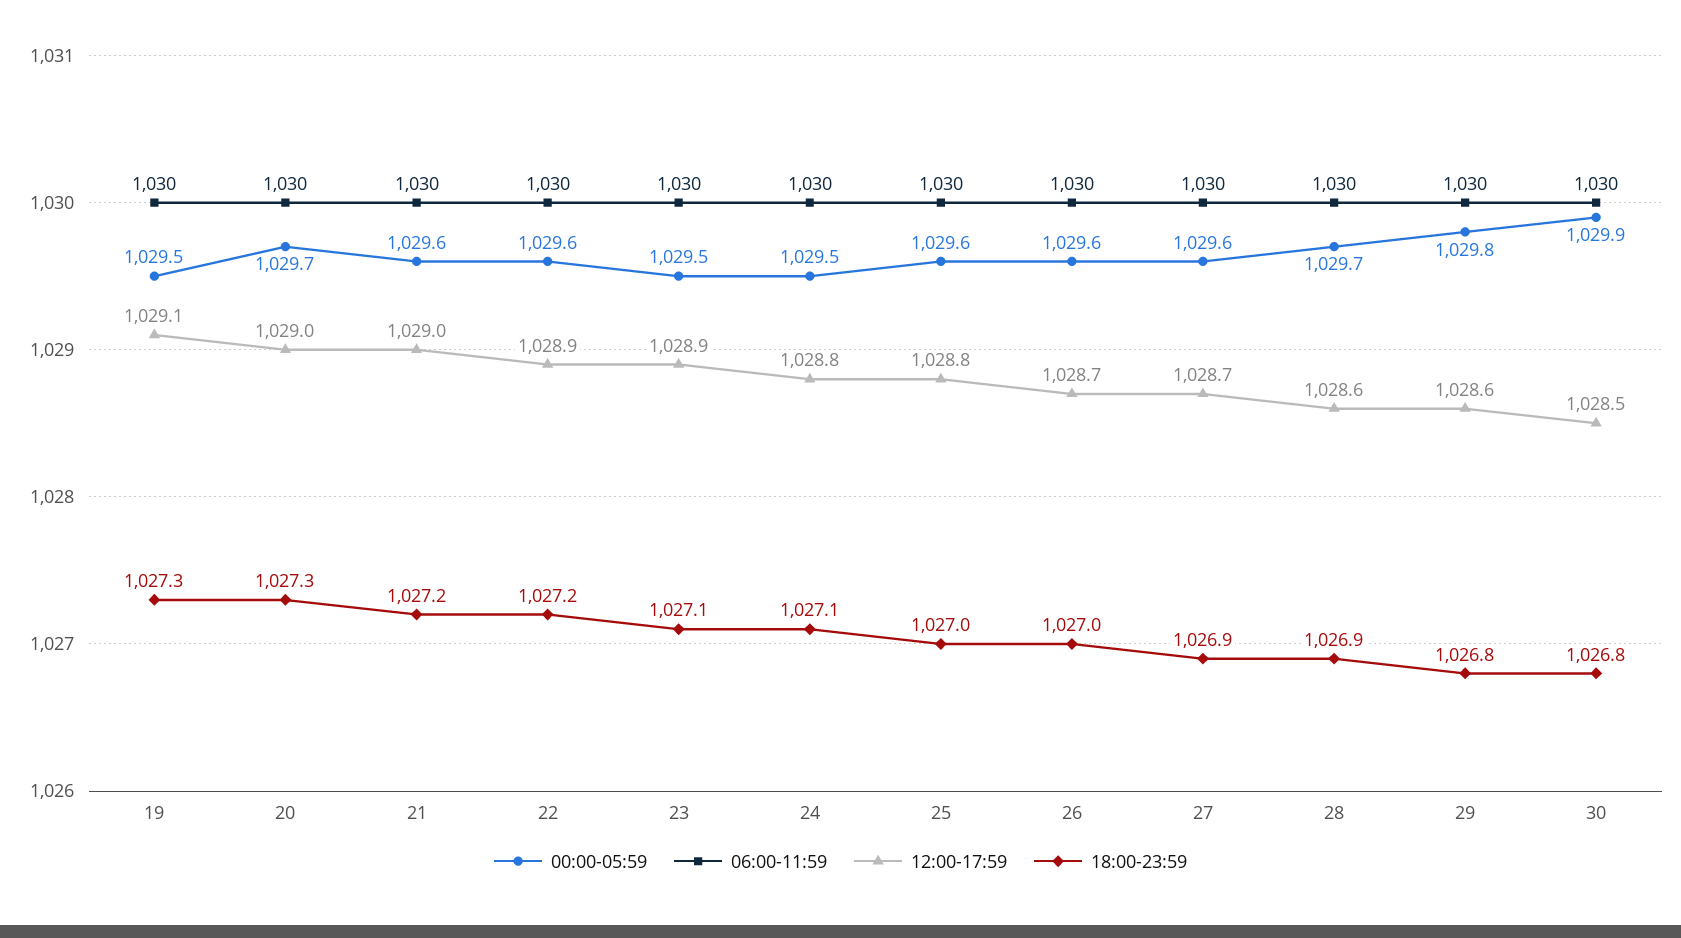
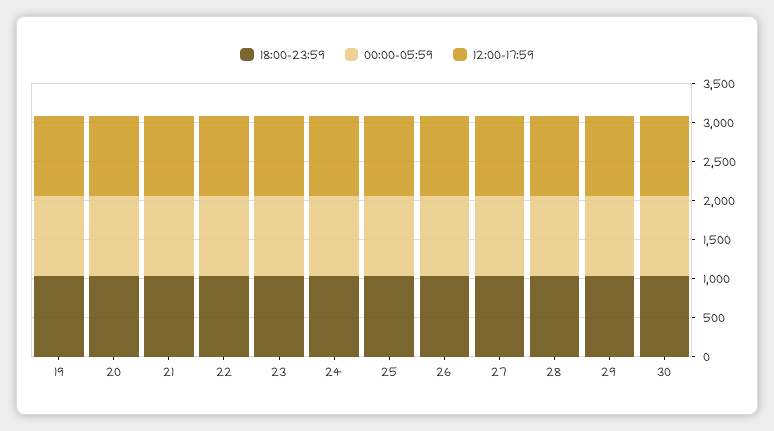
06:00-11:59, 19: 1030 -> none
06:00-11:59, 20: 1030 -> none
06:00-11:59, 21: 1030 -> none
06:00-11:59, 22: 1030 -> none
06:00-11:59, 23: 1030 -> none
06:00-11:59, 24: 1030 -> none
06:00-11:59, 25: 1030 -> none
06:00-11:59, 26: 1030 -> none
06:00-11:59, 27: 1030 -> none
06:00-11:59, 28: 1030 -> none
06:00-11:59, 29: 1030 -> none
06:00-11:59, 30: 1030 -> none

